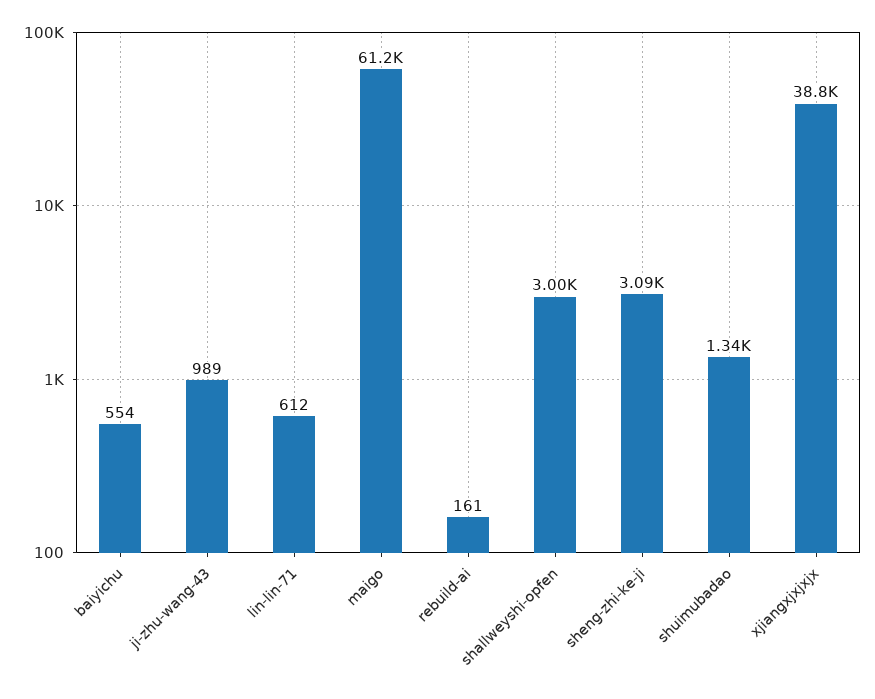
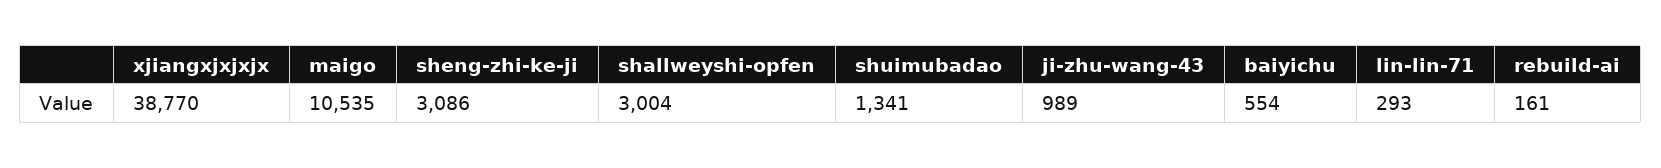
lin-lin-71: 612 -> 293
maigo: 61200 -> 10535

